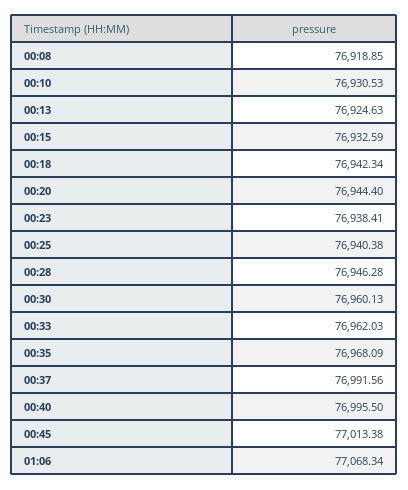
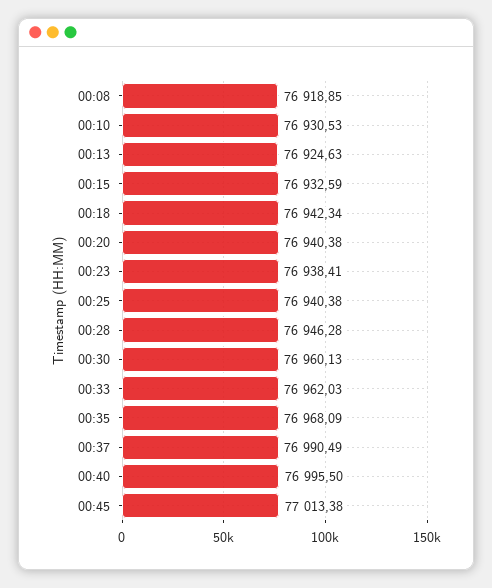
00:20: 76944.4 -> 76940.38
00:37: 76991.56 -> 76990.49
01:06: 77068.34 -> none

